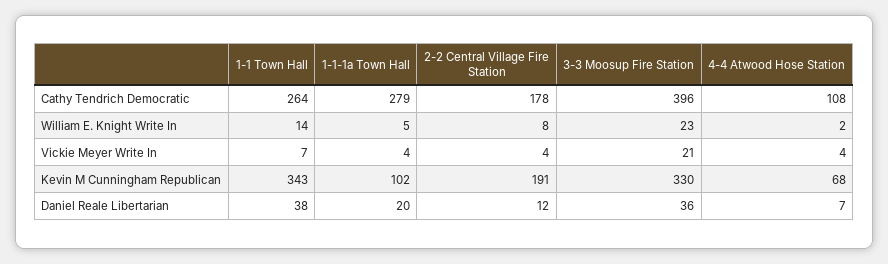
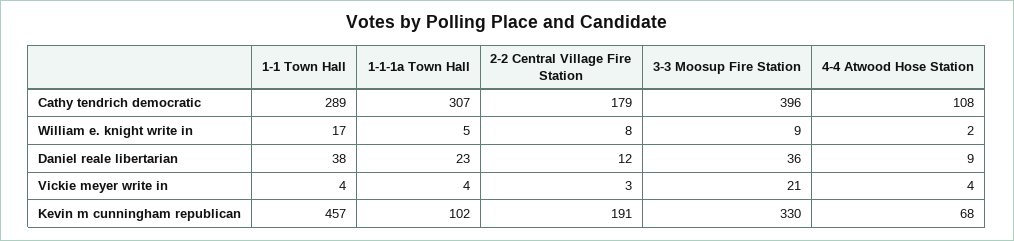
1-1 Town Hall, Cathy Tendrich Democratic: 264 -> 289
1-1-1a Town Hall, Cathy Tendrich Democratic: 279 -> 307
2-2 Central Village Fire Station, Cathy Tendrich Democratic: 178 -> 179
1-1 Town Hall, William E. Knight Write In: 14 -> 17
3-3 Moosup Fire Station, William E. Knight Write In: 23 -> 9
1-1 Town Hall, Vickie Meyer Write In: 7 -> 4
2-2 Central Village Fire Station, Vickie Meyer Write In: 4 -> 3
1-1 Town Hall, Kevin M Cunningham Republican: 343 -> 457
1-1-1a Town Hall, Daniel Reale Libertarian: 20 -> 23
4-4 Atwood Hose Station, Daniel Reale Libertarian: 7 -> 9

